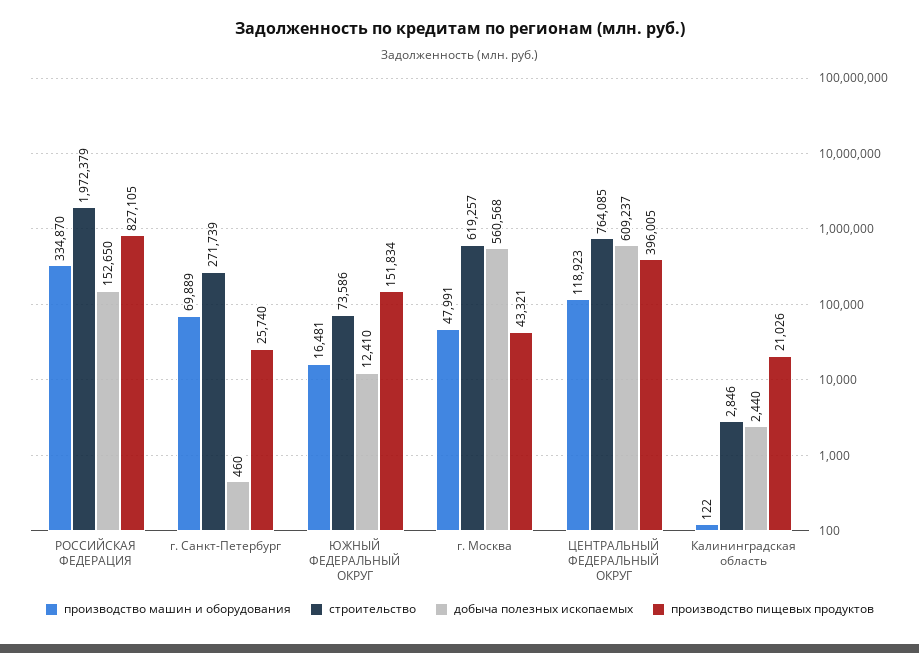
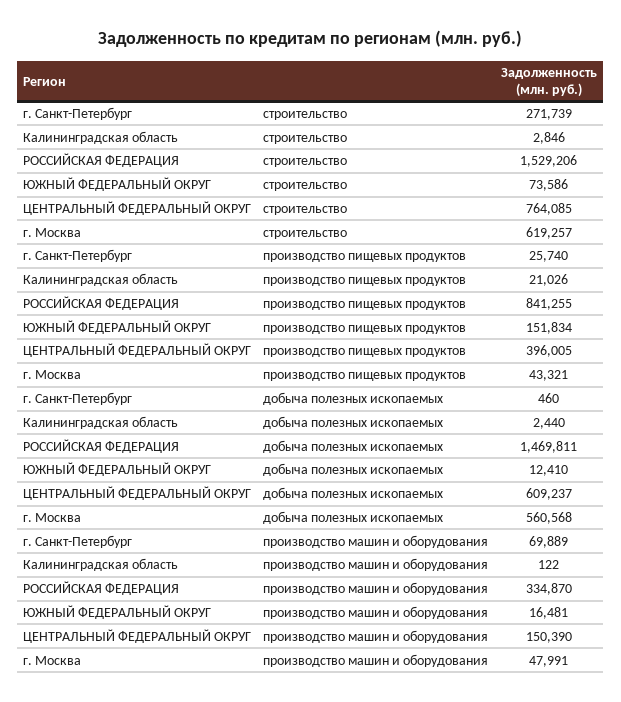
строительство, РОССИЙСКАЯ ФЕДЕРАЦИЯ: 1972379 -> 1529206
добыча полезных ископаемых, РОССИЙСКАЯ ФЕДЕРАЦИЯ: 152650 -> 1469811
производство пищевых продуктов, РОССИЙСКАЯ ФЕДЕРАЦИЯ: 827105 -> 841255
производство машин и оборудования, ЦЕНТРАЛЬНЫЙ ФЕДЕРАЛЬНЫЙ ОКРУГ: 118923 -> 150390

